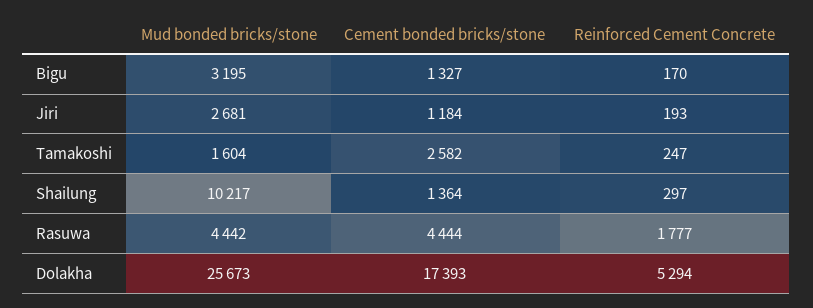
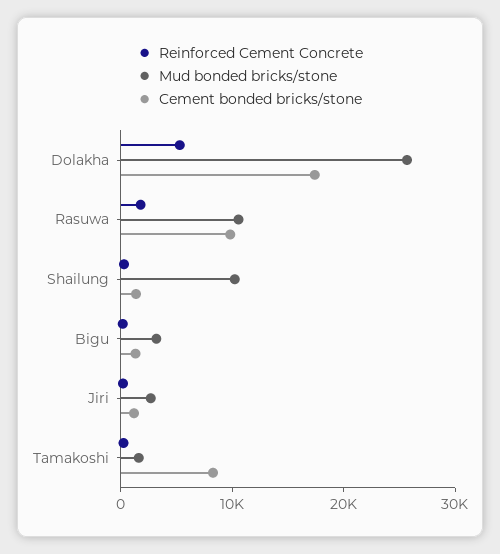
Cement bonded bricks/stone, Tamakoshi: 2582 -> 8000
Mud bonded bricks/stone, Rasuwa: 4442 -> 10000
Cement bonded bricks/stone, Rasuwa: 4444 -> 10000

